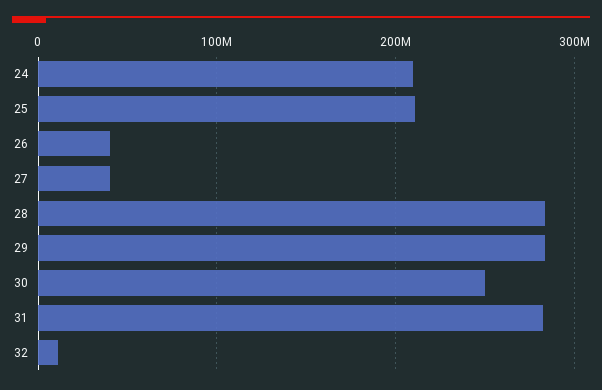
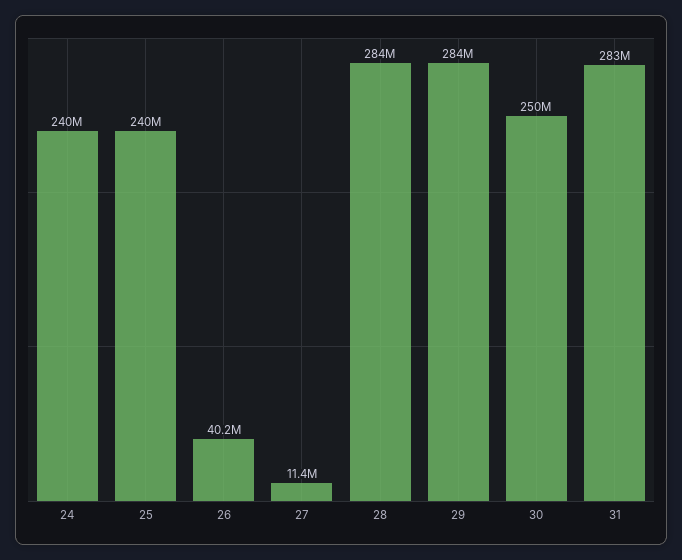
24: 210000000 -> 240000000
25: 210000000 -> 240000000
27: 40000000 -> 11400000
32: 10000000 -> none

